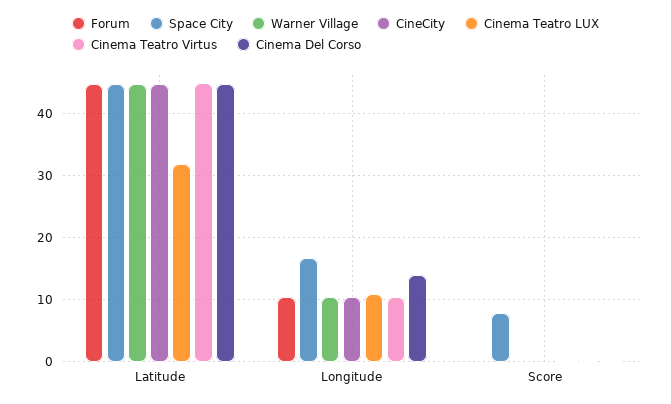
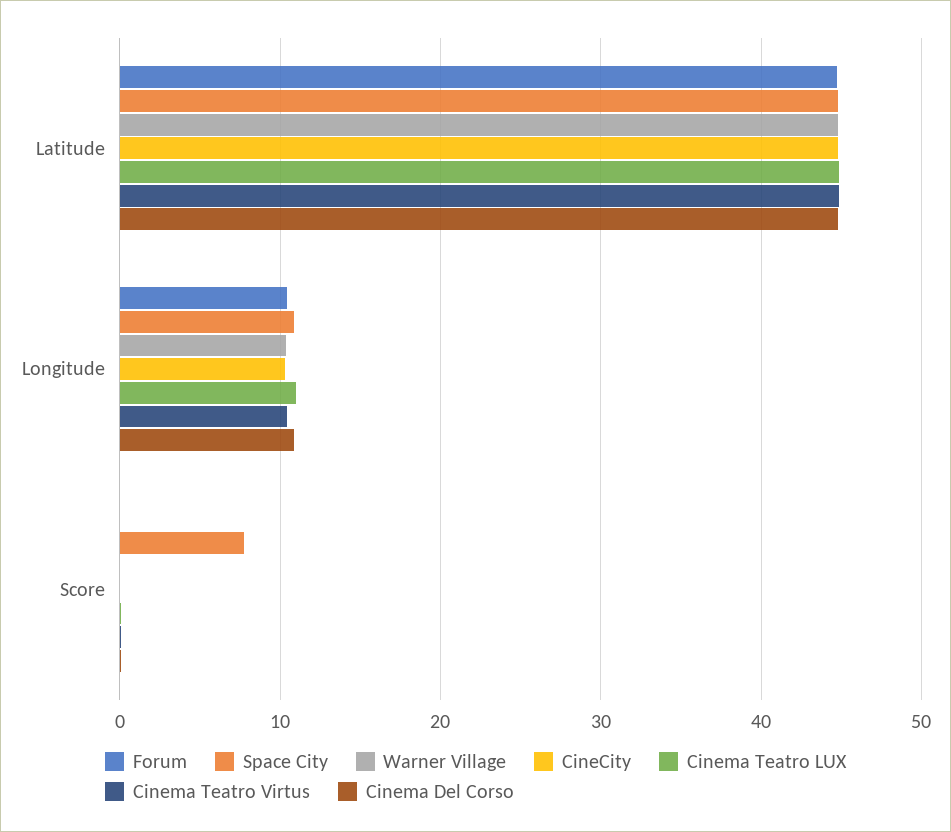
Cinema Teatro LUX, Latitude: 32 -> 45
Space City, Longitude: 17 -> 11
Cinema Del Corso, Longitude: 14 -> 11

